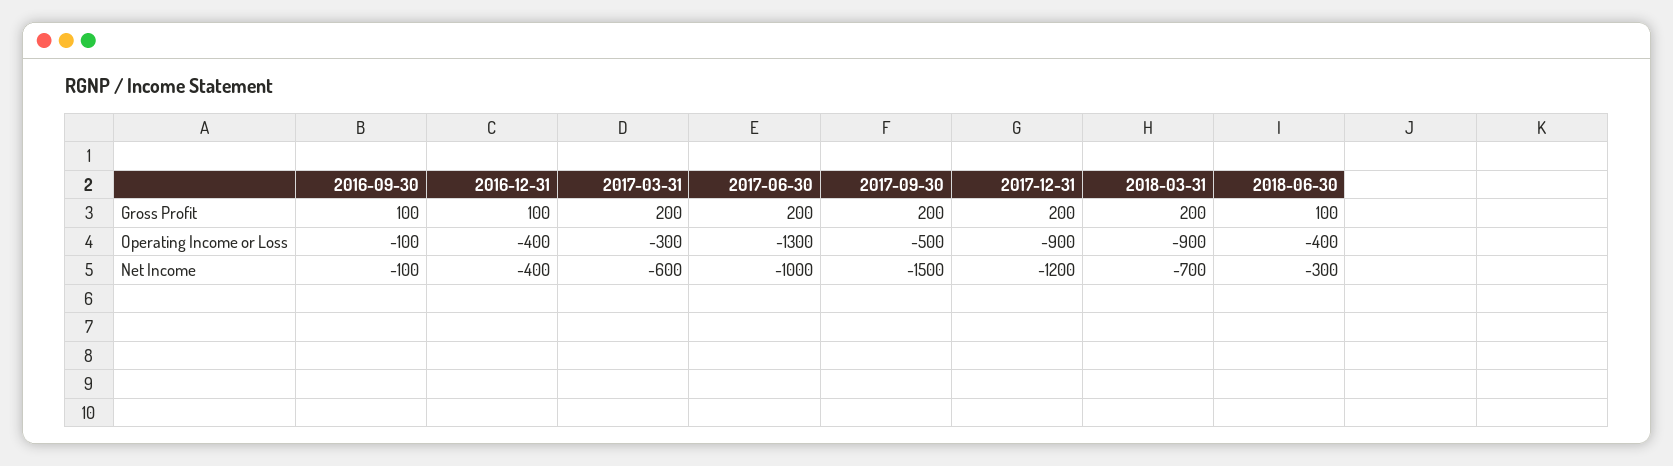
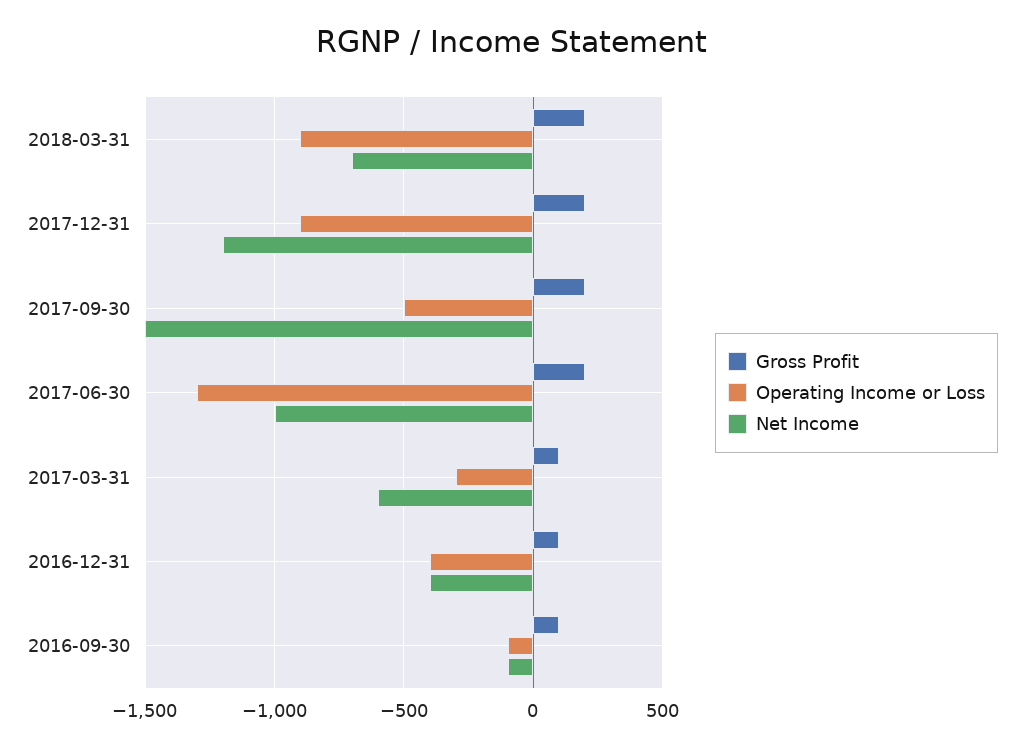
Gross Profit, 2017-03-31: 200 -> 100
Gross Profit, 2018-06-30: 100 -> none
Operating Income or Loss, 2018-06-30: -400 -> none
Net Income, 2018-06-30: -300 -> none

